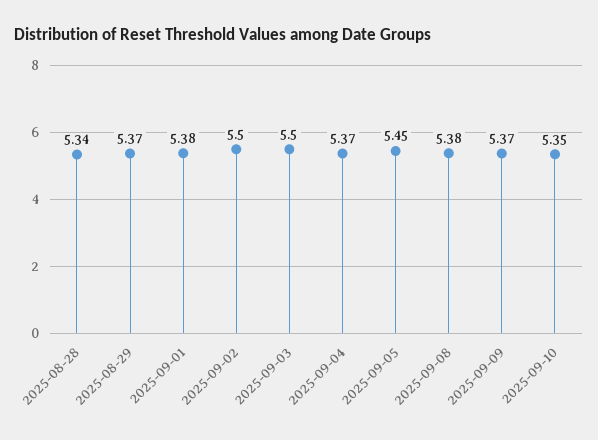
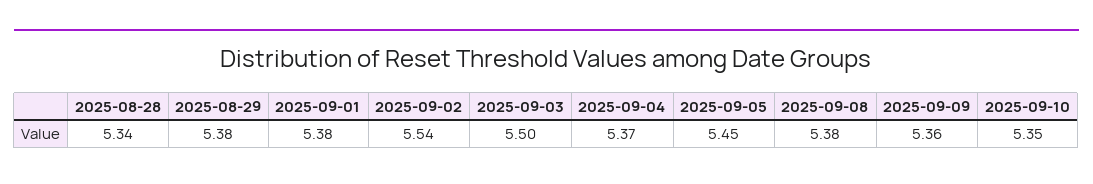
2025-08-29: 5.37 -> 5.38
2025-09-02: 5.5 -> 5.54
2025-09-09: 5.37 -> 5.36

